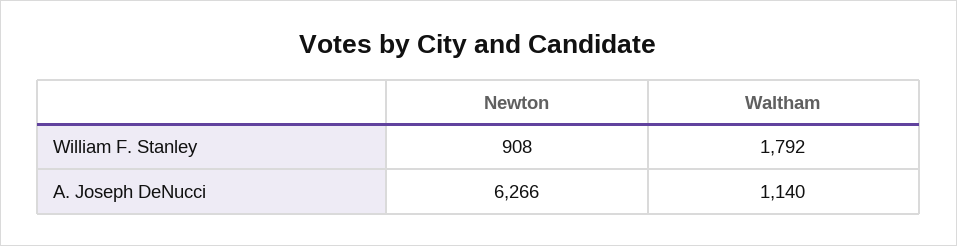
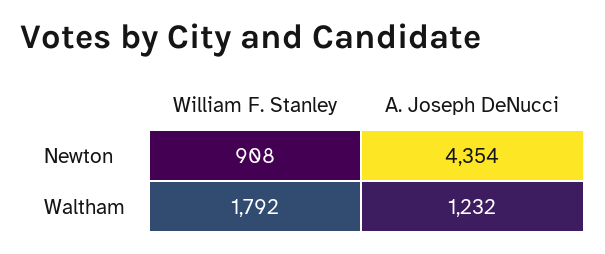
Newton, A. Joseph DeNucci: 6266 -> 4354
Waltham, A. Joseph DeNucci: 1140 -> 1232

